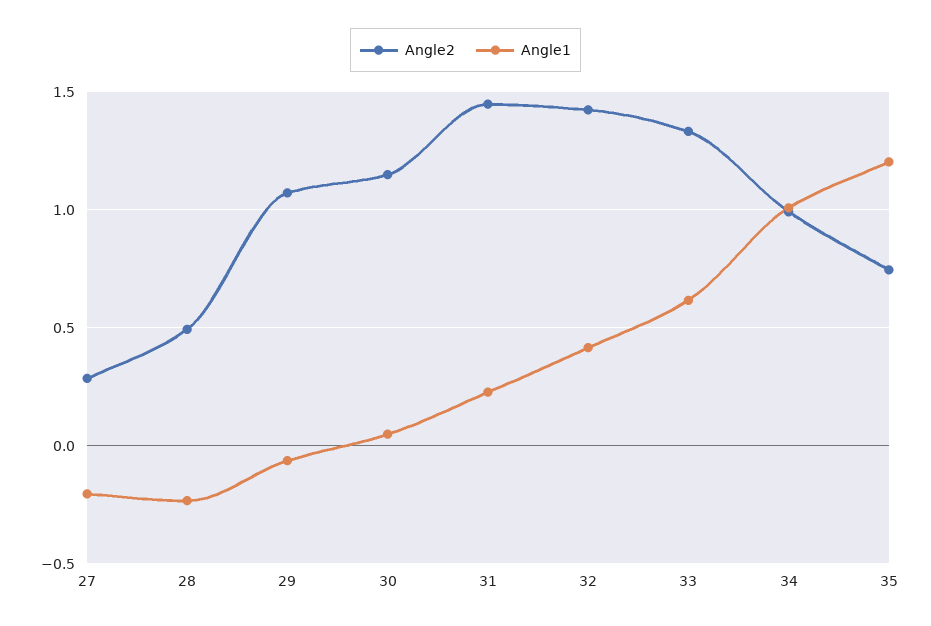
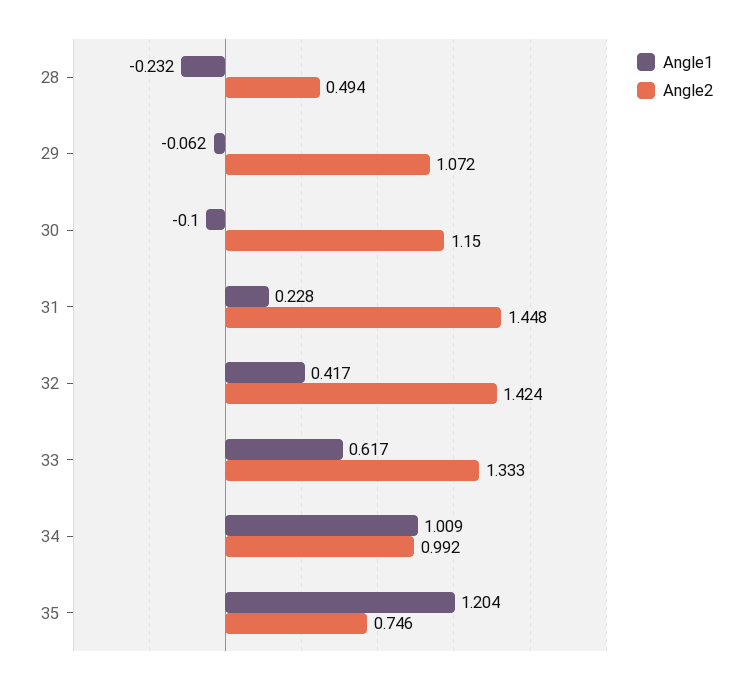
Angle2, 27: 0.3 -> none
Angle1, 27: -0.2 -> none
Angle1, 30: 0.05 -> -0.1

